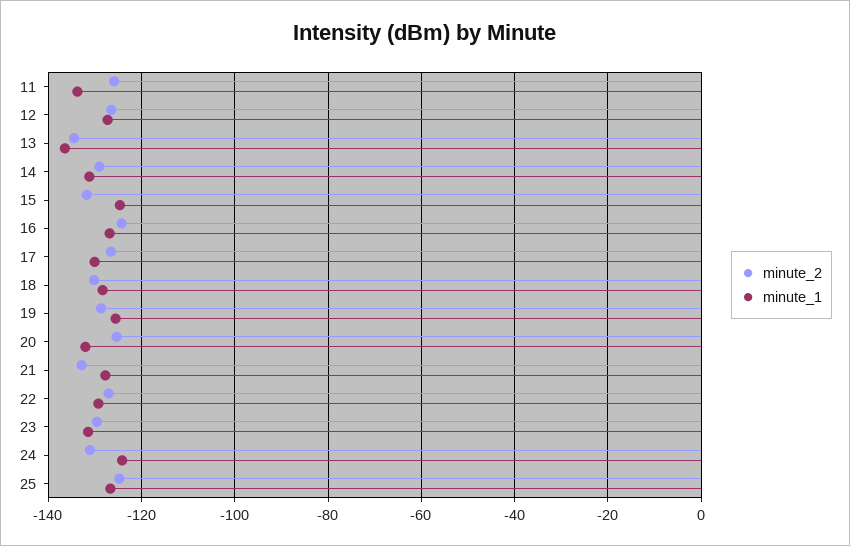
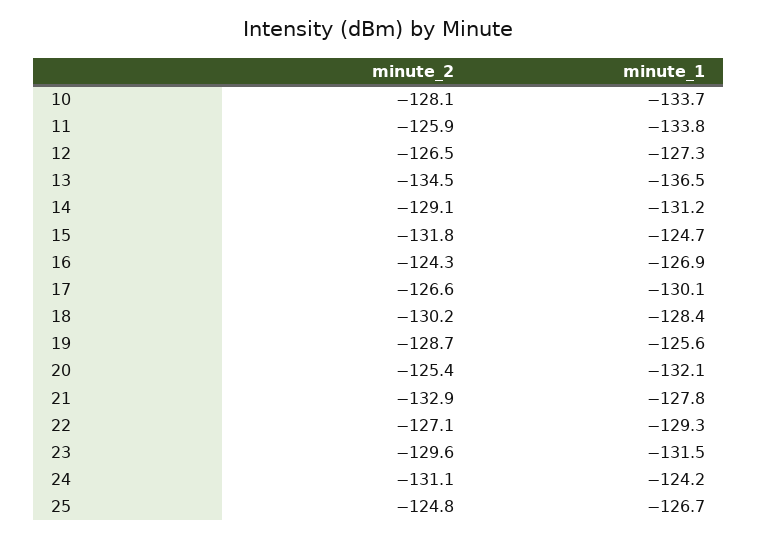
minute_2, 10: none -> -128.1
minute_1, 10: none -> -133.7

